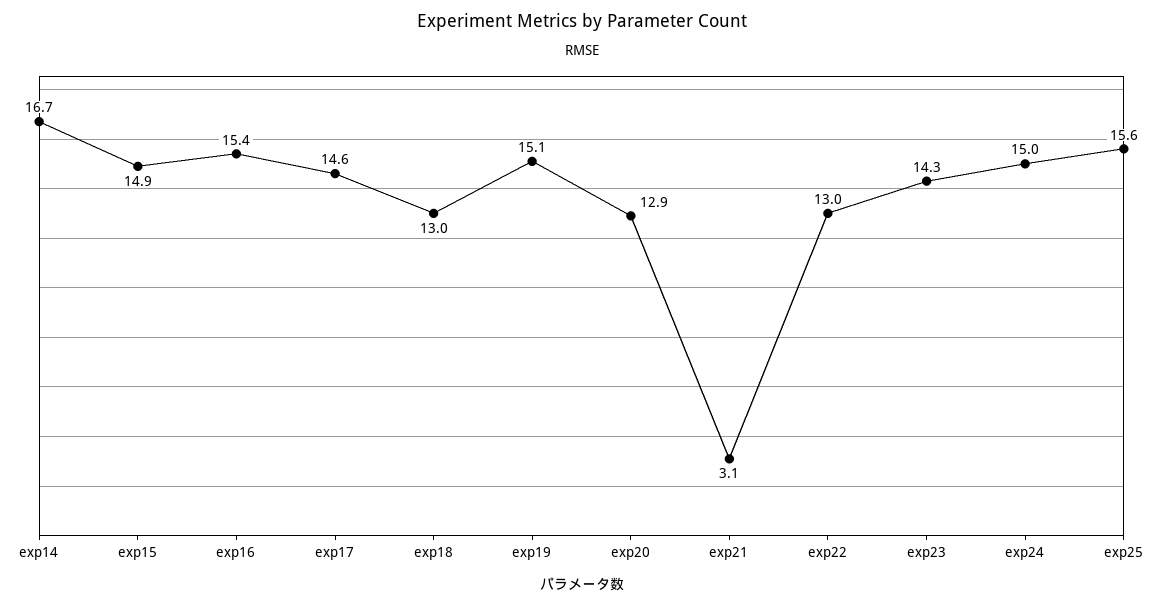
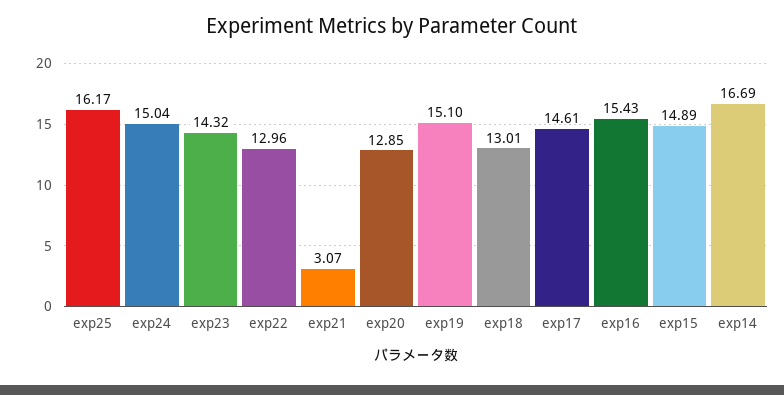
exp25: 15.6 -> 16.17

